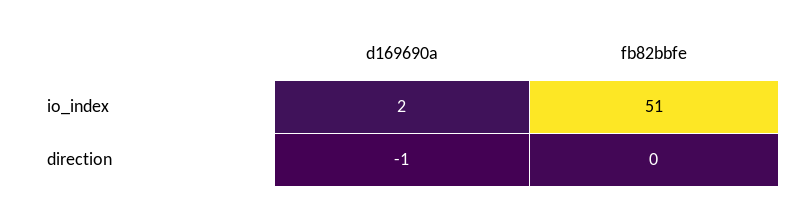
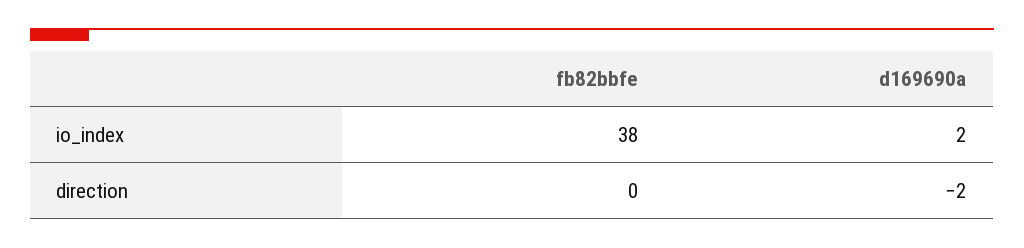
fb82bbfe, io_index: 51 -> 38
d169690a, direction: -1 -> -2

